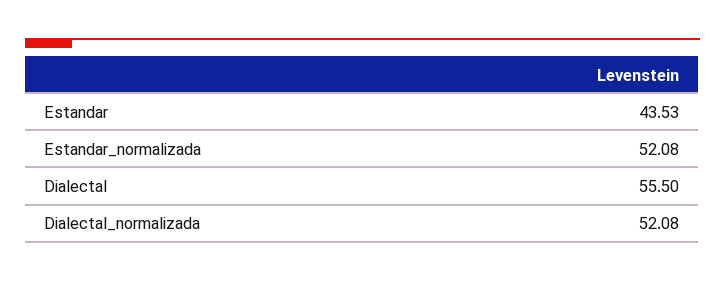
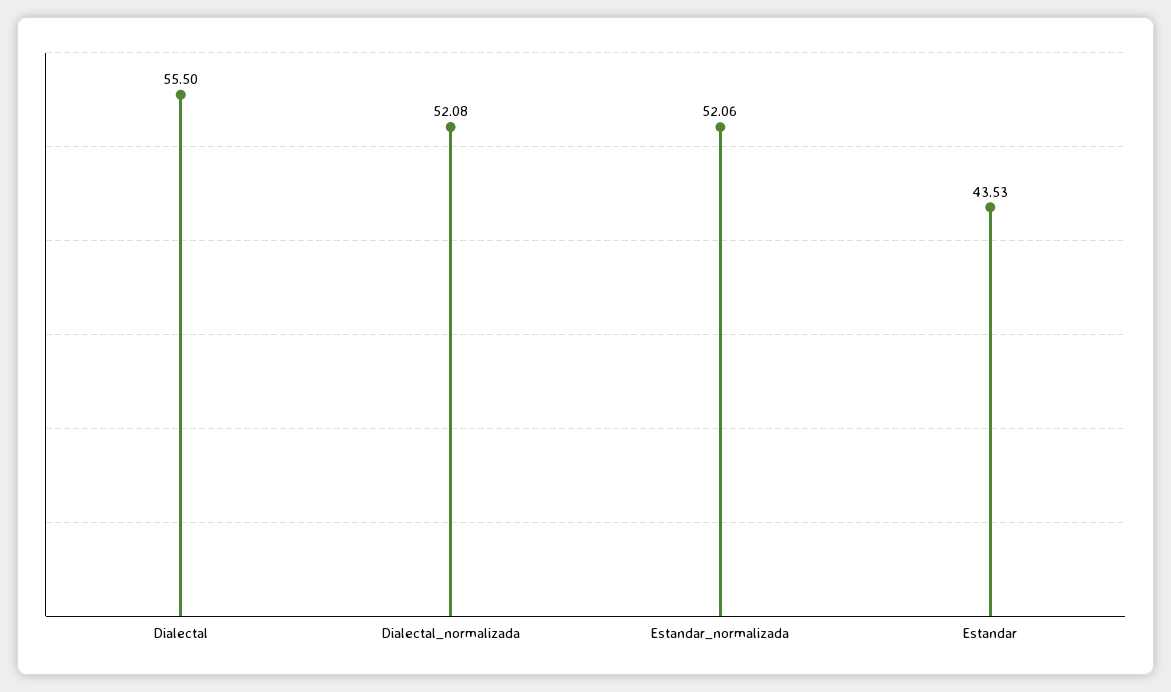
Estandar_normalizada: 52.08 -> 52.06

